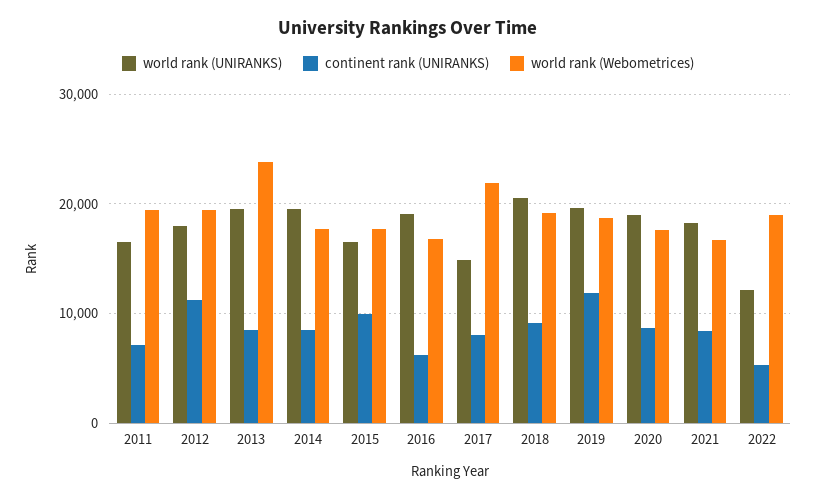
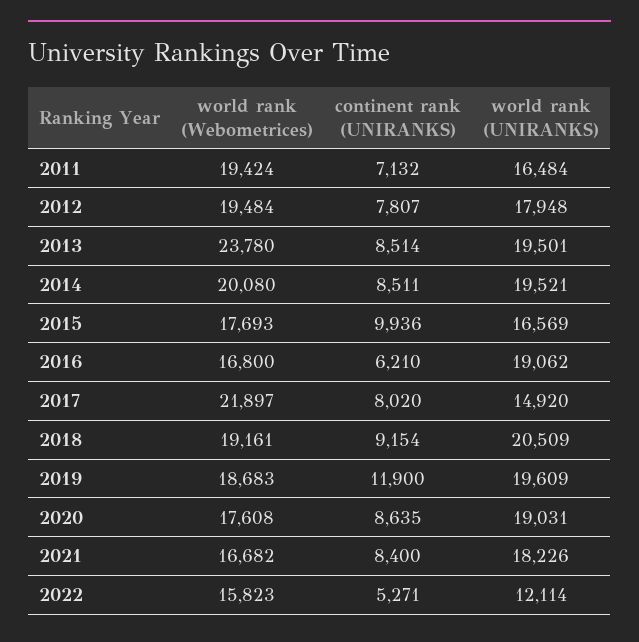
continent rank (UNIRANKS), 2012: 11000 -> 7807
world rank (Webometrices), 2014: 18000 -> 20080
world rank (Webometrices), 2022: 19000 -> 15823

